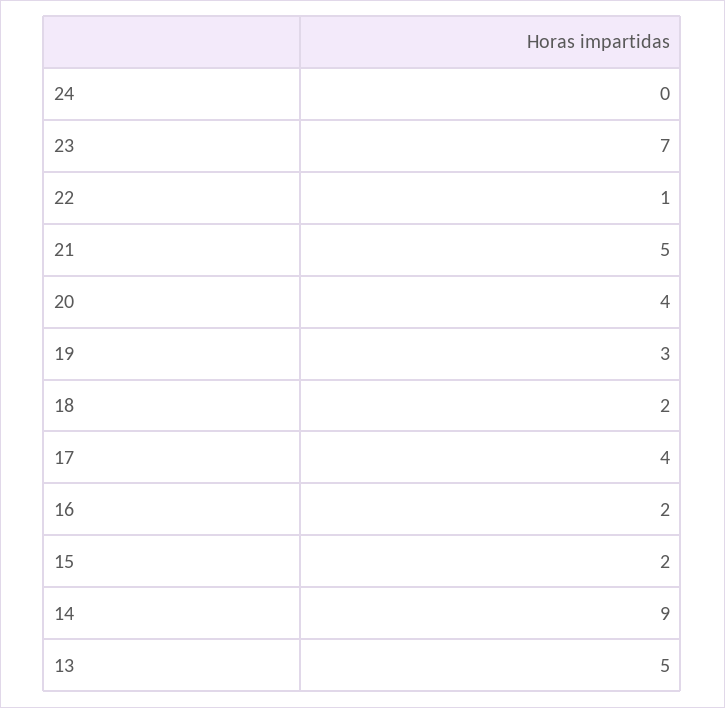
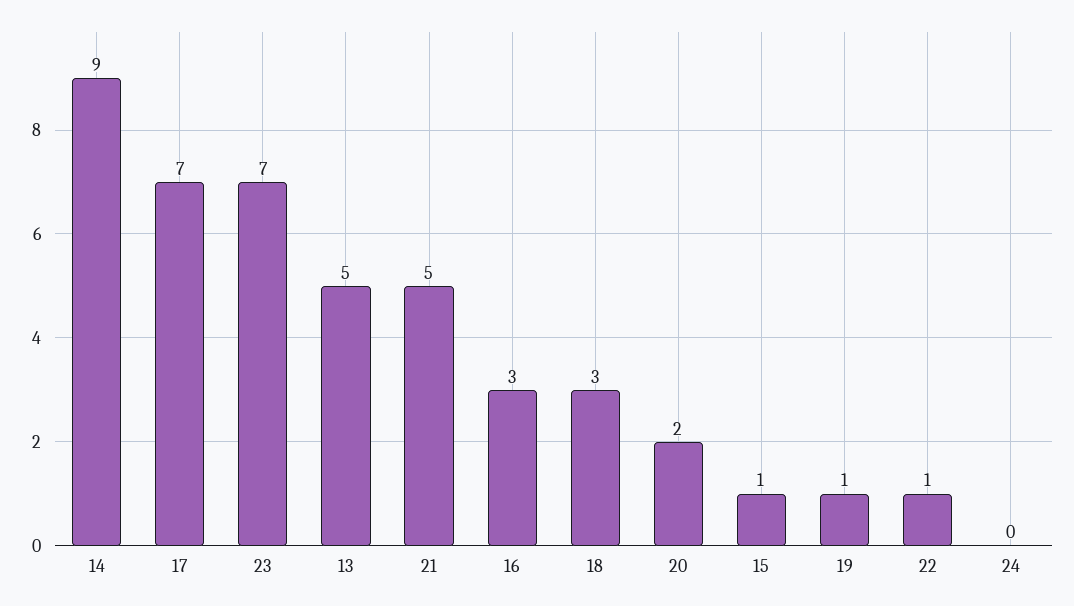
20: 4 -> 2
19: 3 -> 1
18: 2 -> 3
17: 4 -> 7
16: 2 -> 3
15: 2 -> 1

